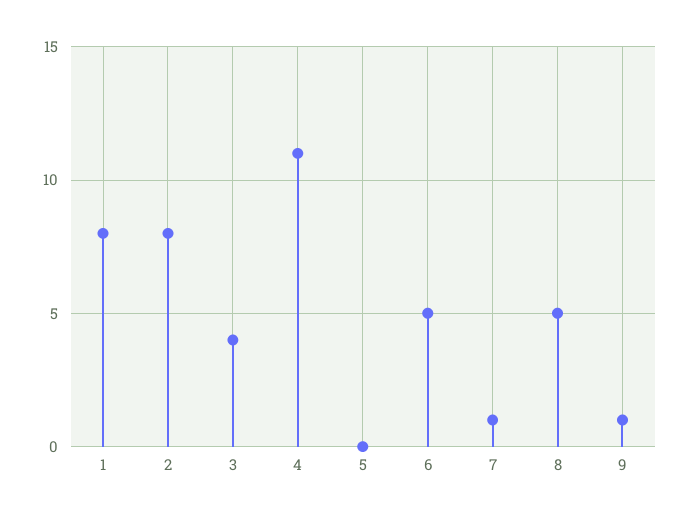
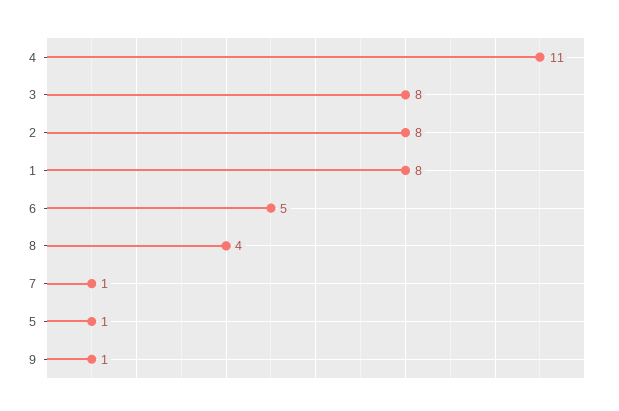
3: 4 -> 8
5: 0 -> 1
8: 5 -> 4

